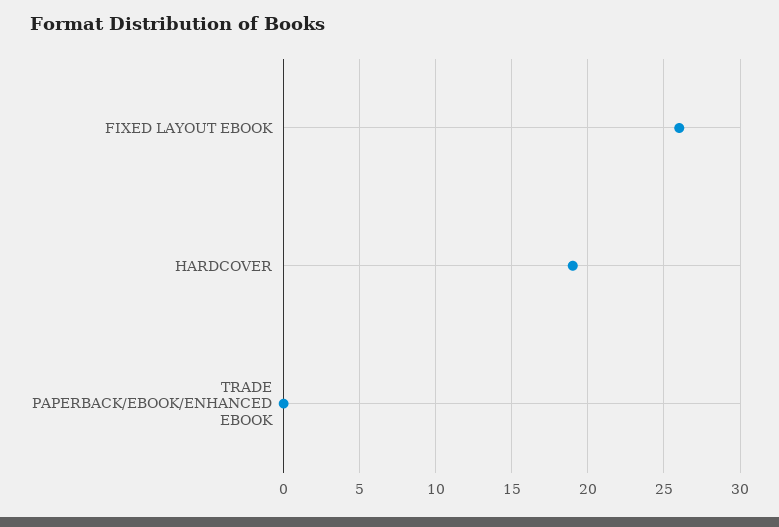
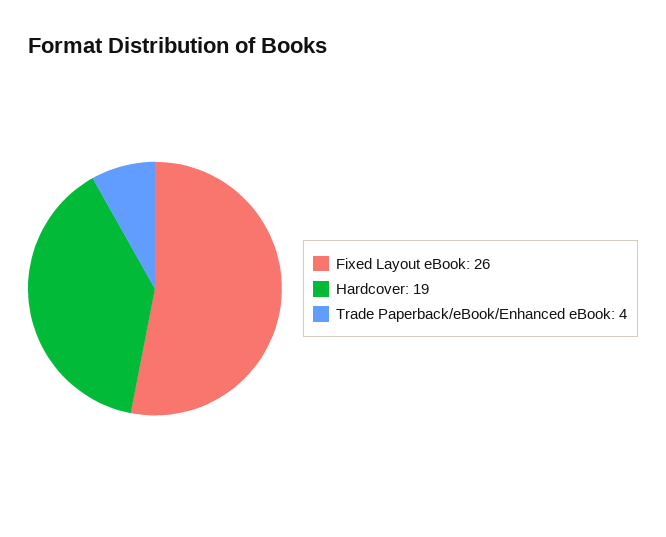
TRADE PAPERBACK/EBOOK/ENHANCED EBOOK: 0 -> 4

